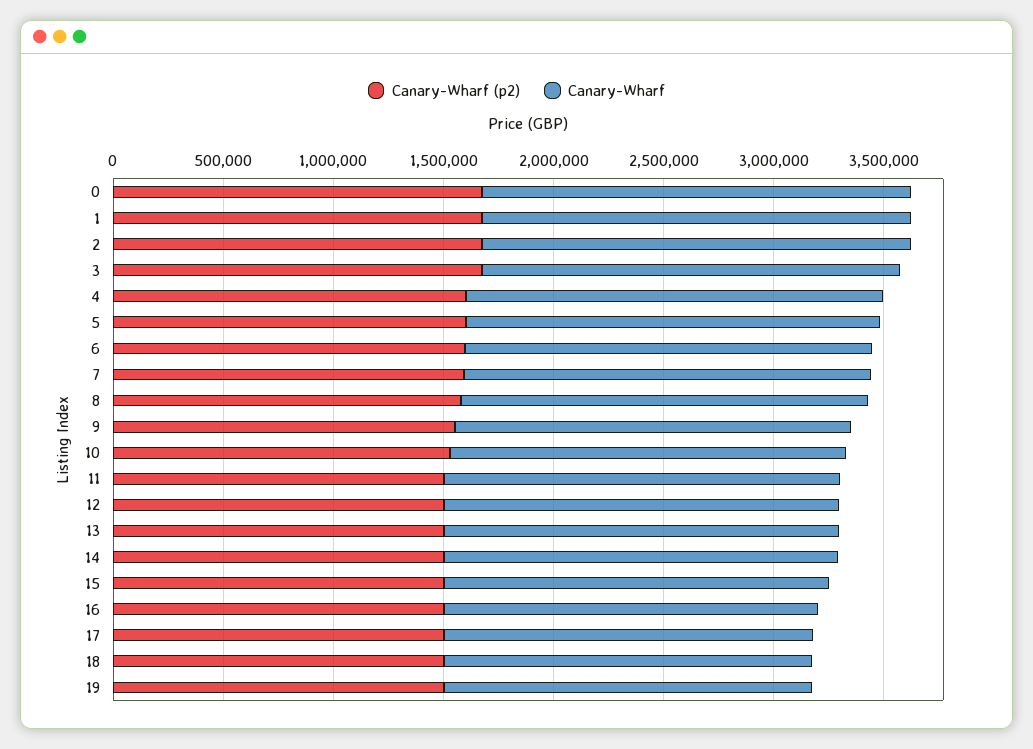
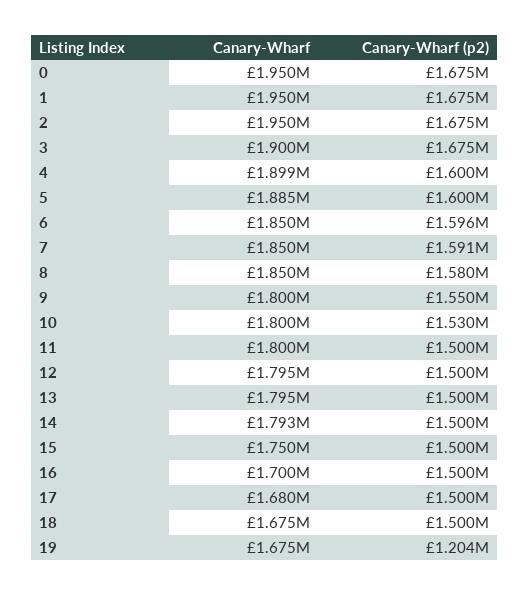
Canary-Wharf (p2), 19: 1500000 -> 1204000

